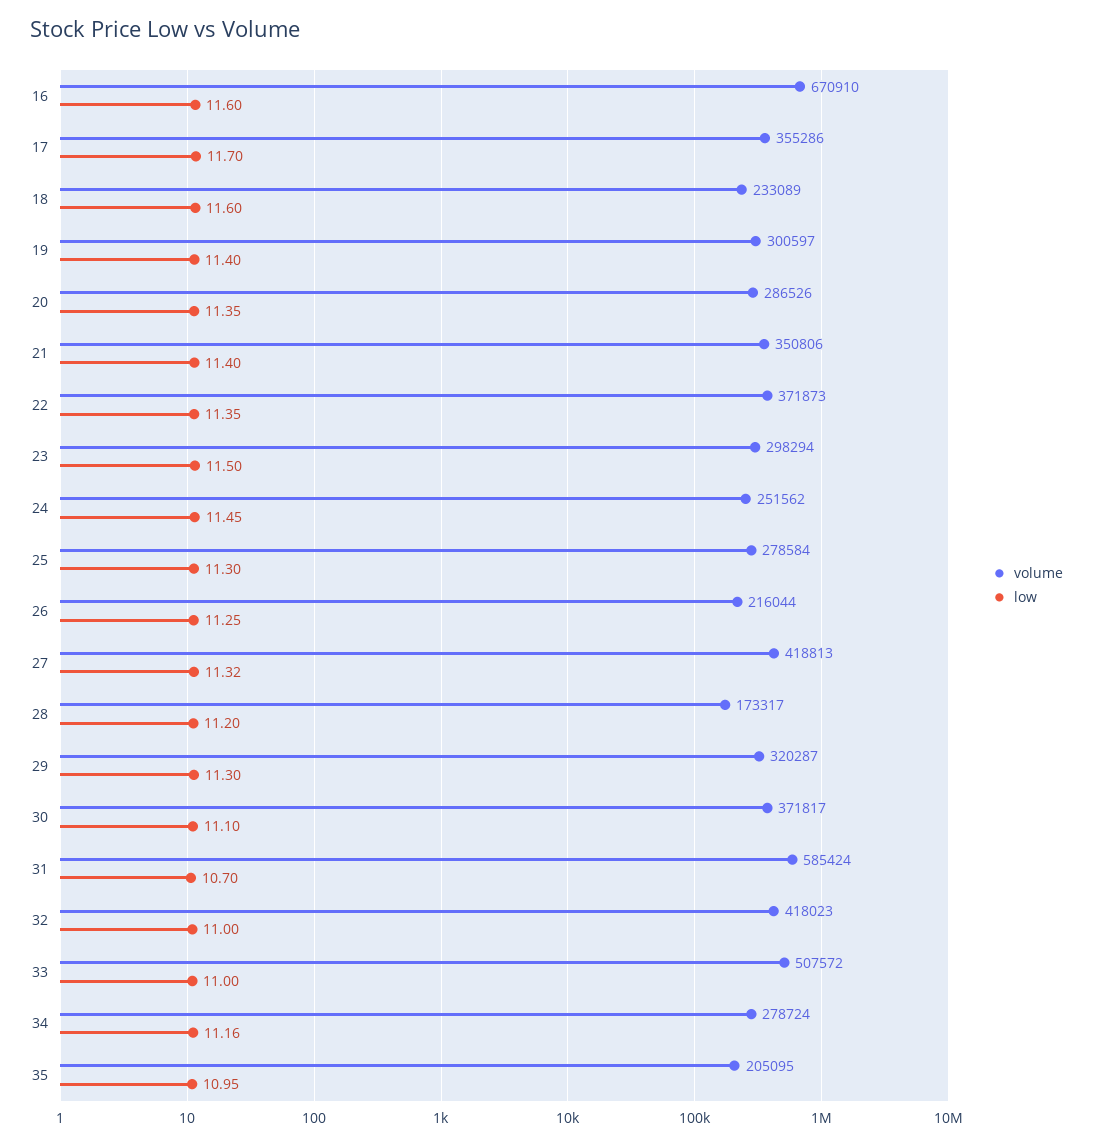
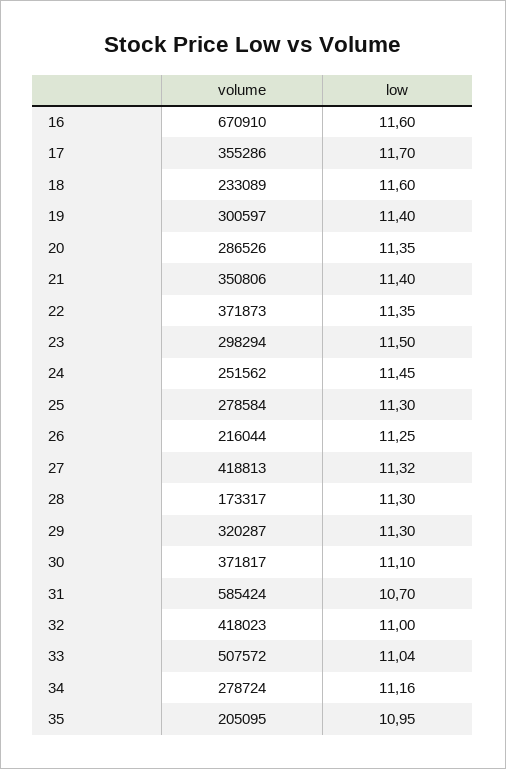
low, 28: 11.2 -> 11.3
low, 33: 11 -> 11.04

